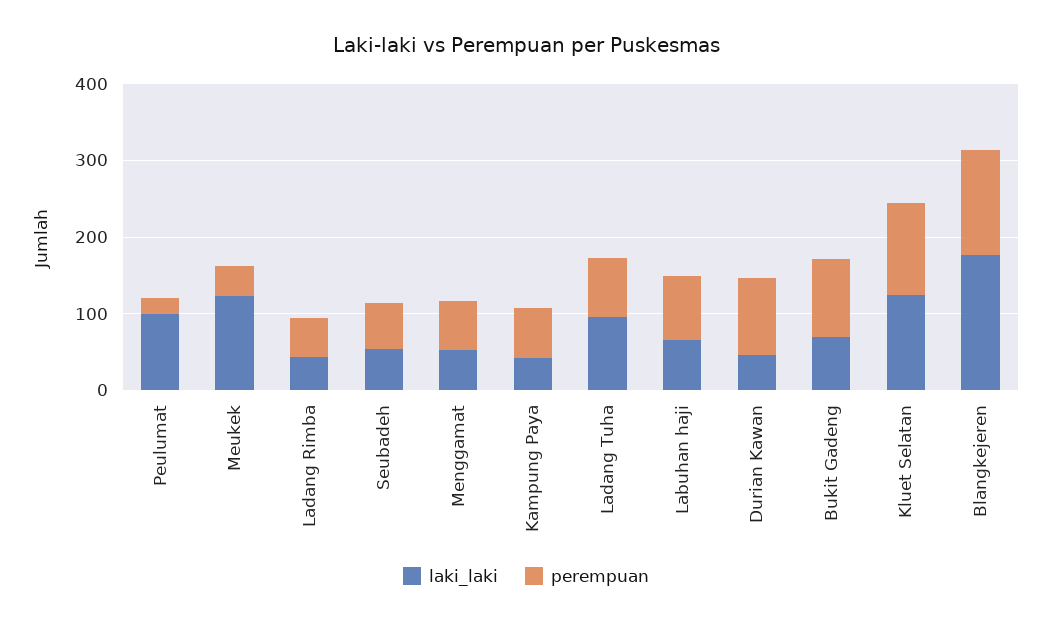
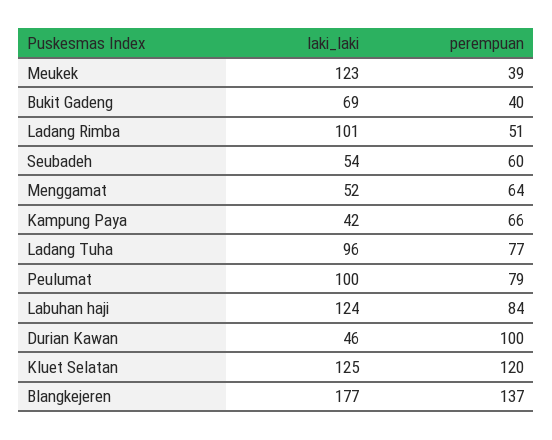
perempuan, Peulumat: 20 -> 79
laki_laki, Ladang Rimba: 40 -> 101
laki_laki, Labuhan haji: 60 -> 124
perempuan, Bukit Gadeng: 100 -> 40

